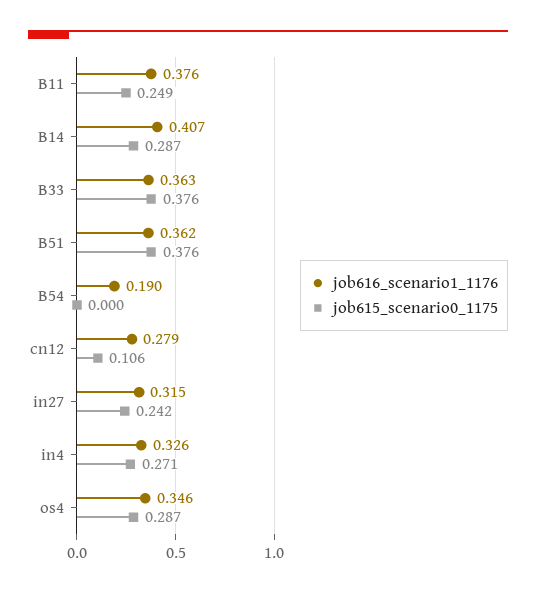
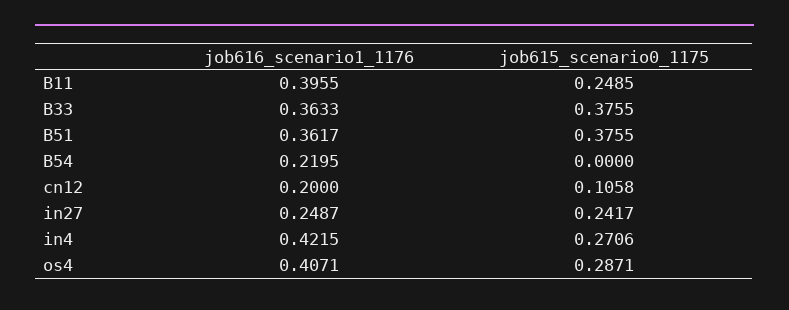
job616_scenario1_1176, B11: 0.376 -> 0.3955
job616_scenario1_1176, B14: 0.407 -> none
job615_scenario0_1175, B14: 0.287 -> none
job616_scenario1_1176, B54: 0.19 -> 0.2195
job616_scenario1_1176, cn12: 0.279 -> 0.2
job616_scenario1_1176, in27: 0.315 -> 0.2487
job616_scenario1_1176, in4: 0.326 -> 0.4215
job616_scenario1_1176, os4: 0.346 -> 0.4071

